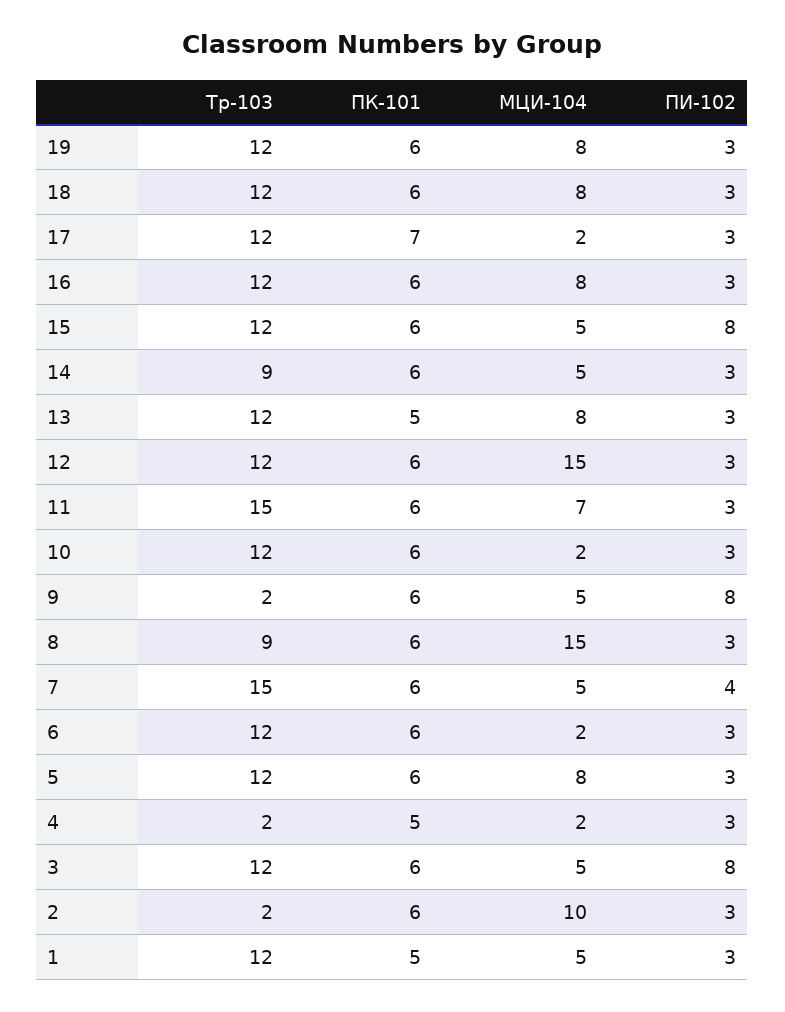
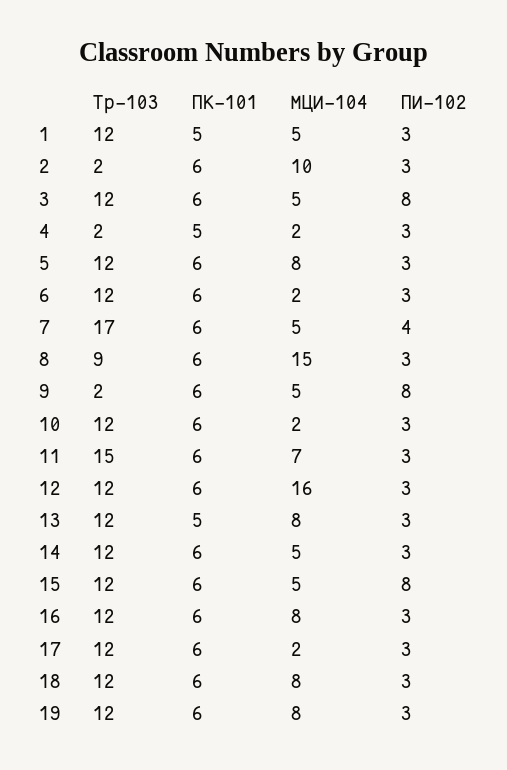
ПК-101, 17: 7 -> 6
Тр-103, 14: 9 -> 12
МЦИ-104, 12: 15 -> 16
Тр-103, 7: 15 -> 17

